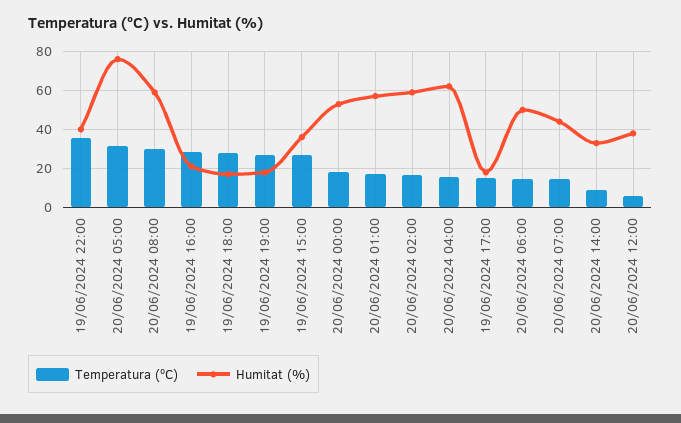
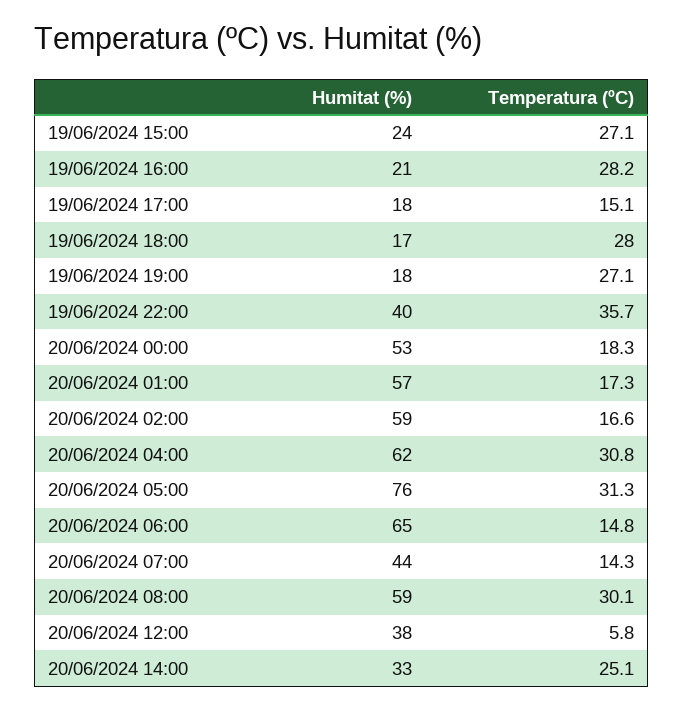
Humitat (%), 19/06/2024 15:00: 35 -> 24
Temperatura (ºC), 20/06/2024 04:00: 15 -> 30.8
Humitat (%), 20/06/2024 06:00: 50 -> 65
Temperatura (ºC), 20/06/2024 14:00: 10 -> 25.1

